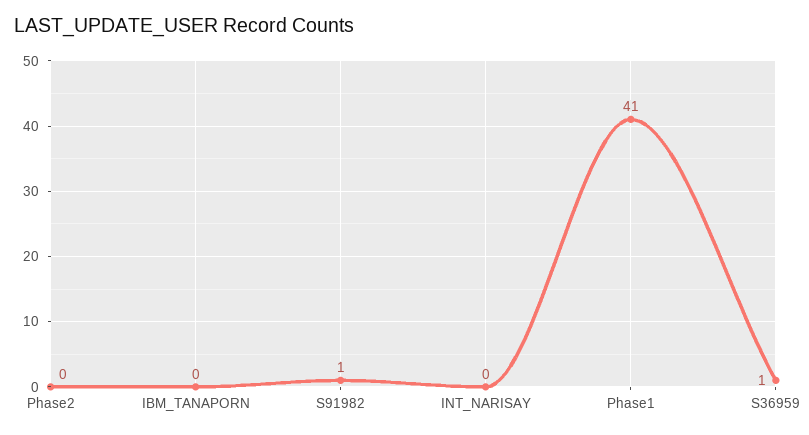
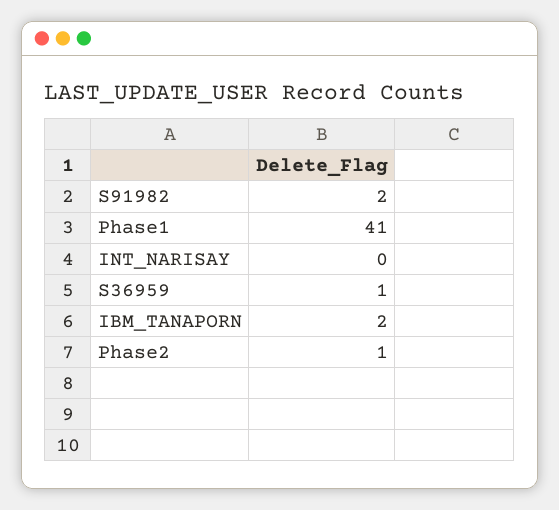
Phase2: 0 -> 1
IBM_TANAPORN: 0 -> 2
S91982: 1 -> 2

